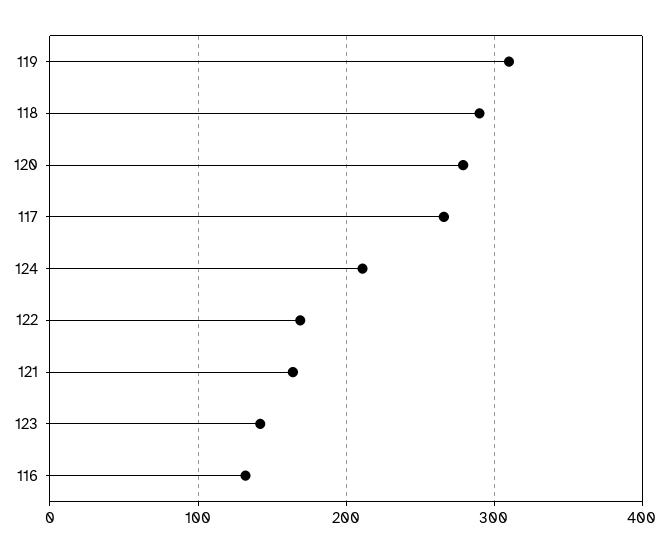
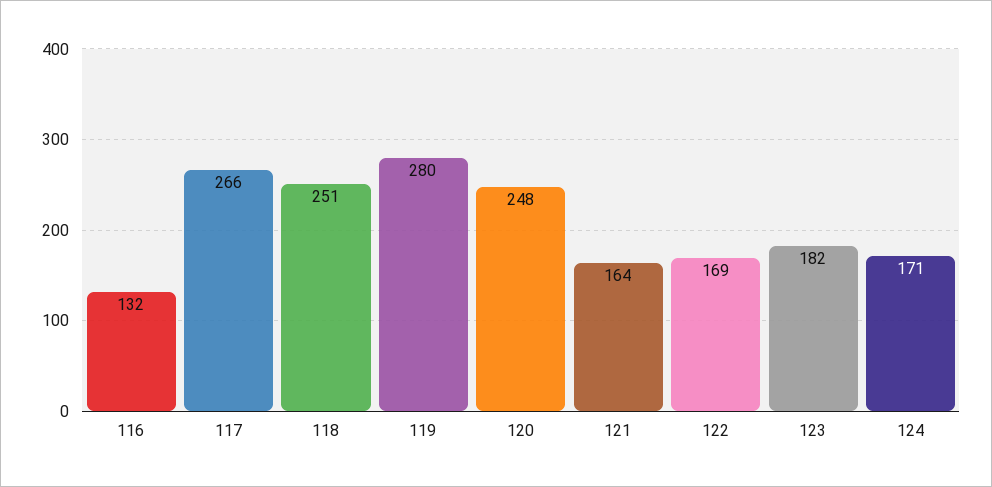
119: 310 -> 280
118: 290 -> 251
120: 280 -> 248
124: 210 -> 171
123: 140 -> 182

